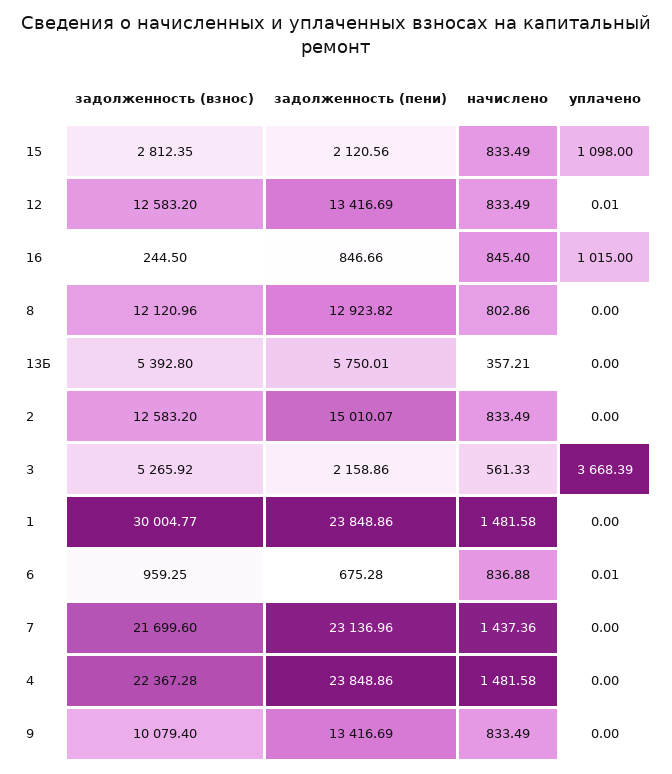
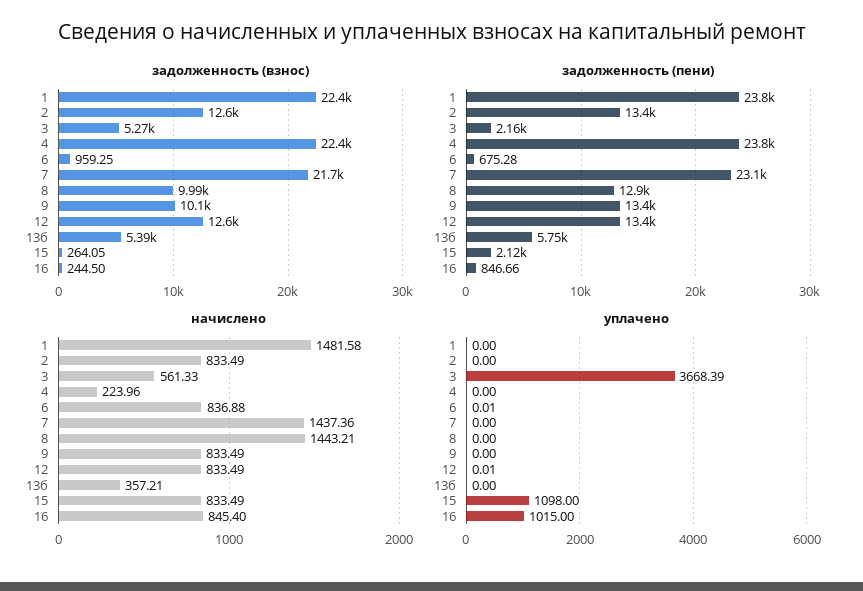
задолженность (взнос), 15: 2812.35 -> 264.05
задолженность (взнос), 8: 12120.96 -> 9990
начислено, 8: 802.86 -> 1443.21
задолженность (пени), 2: 15010.07 -> 13400
задолженность (взнос), 1: 30004.77 -> 22400
начислено, 4: 1481.58 -> 223.96

